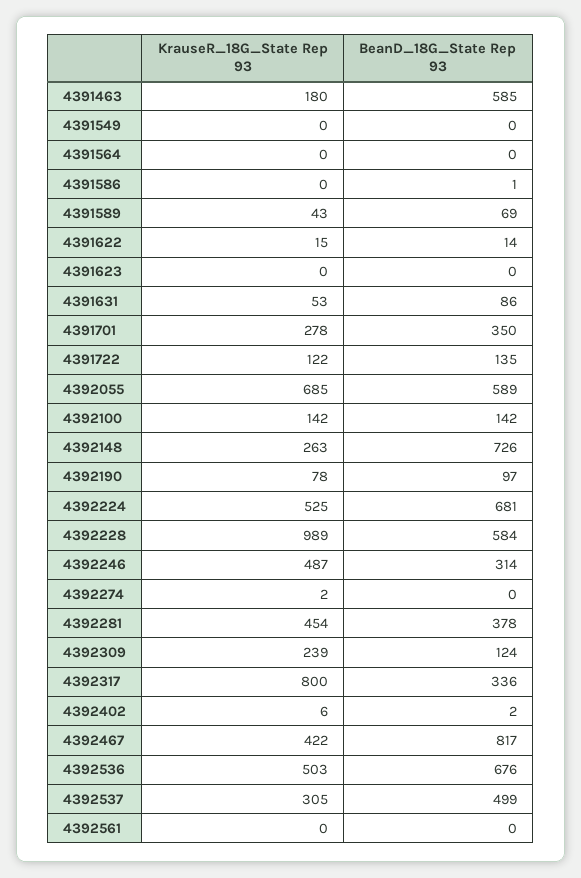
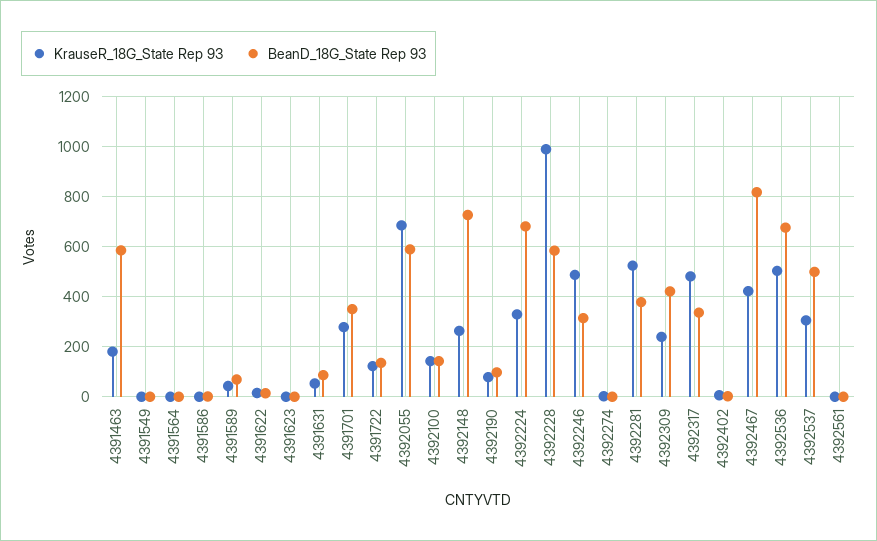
KrauseR_18G_State Rep 93, 4392224: 525 -> 325
KrauseR_18G_State Rep 93, 4392281: 454 -> 525
BeanD_18G_State Rep 93, 4392309: 124 -> 425
KrauseR_18G_State Rep 93, 4392317: 800 -> 475

